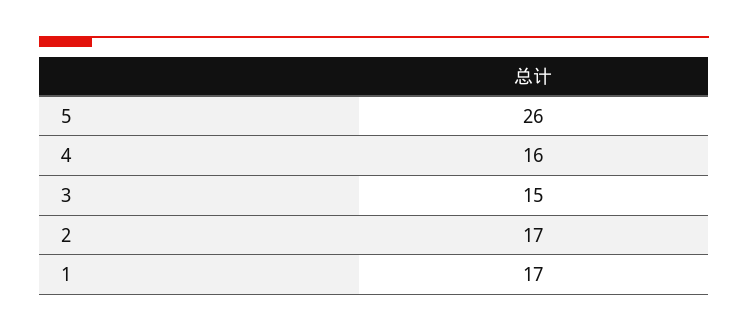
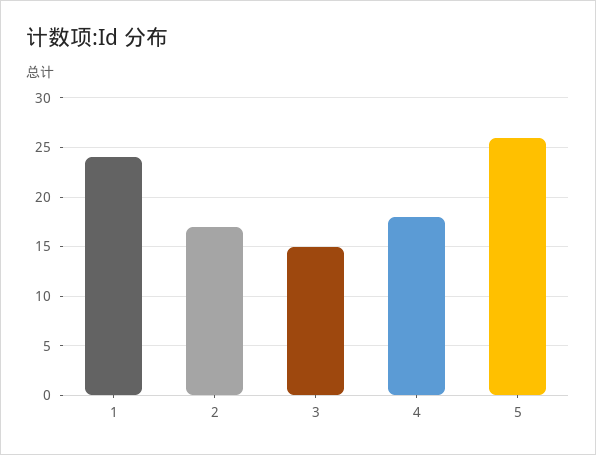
4: 16 -> 18
1: 17 -> 24

